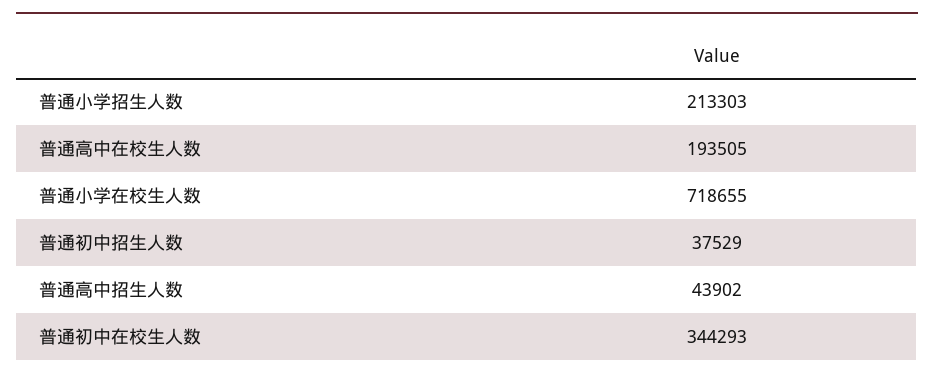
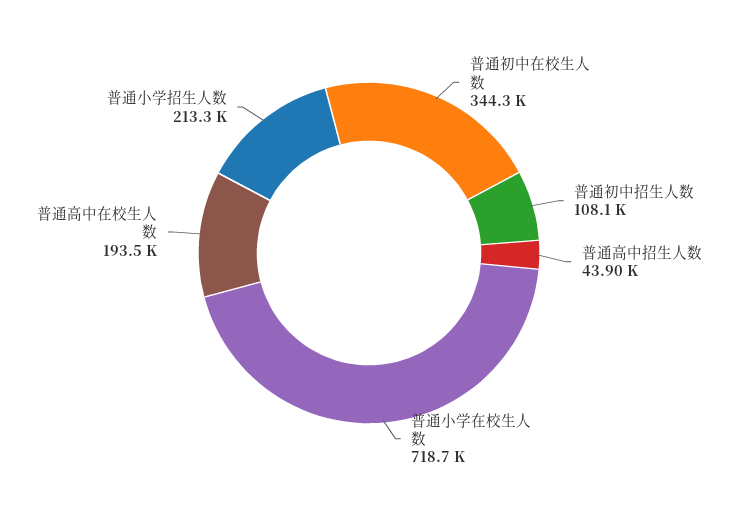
普通初中招生人数: 37529 -> 108100

